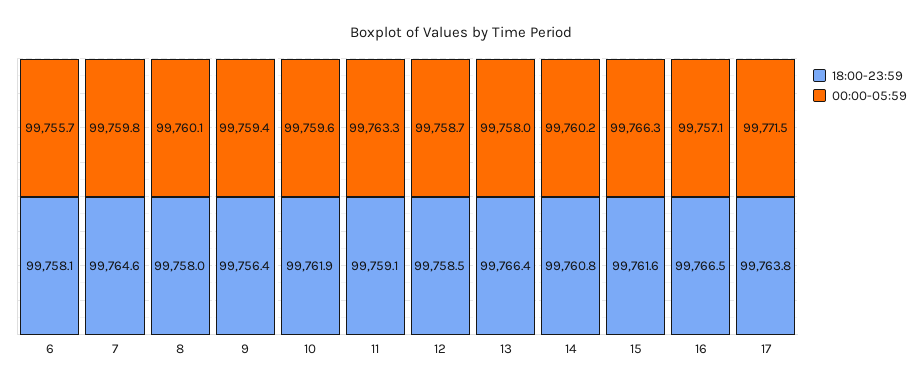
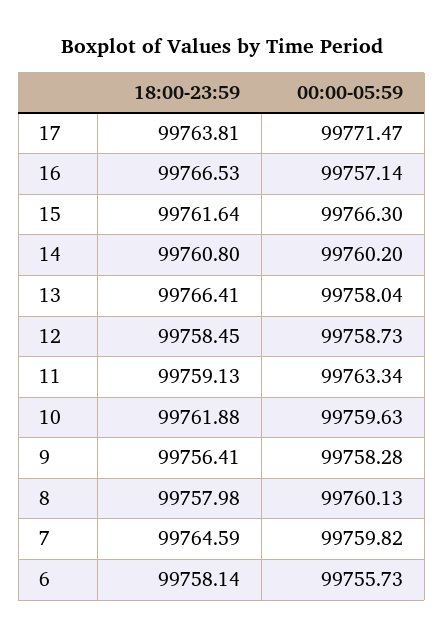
00:00-05:59, 9: 99759.4 -> 99758.28

